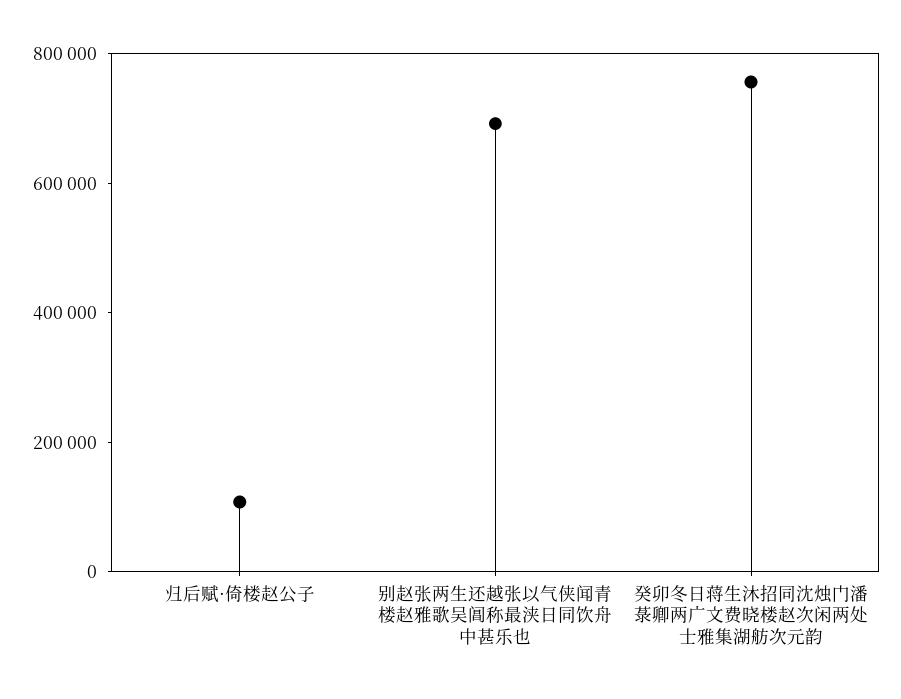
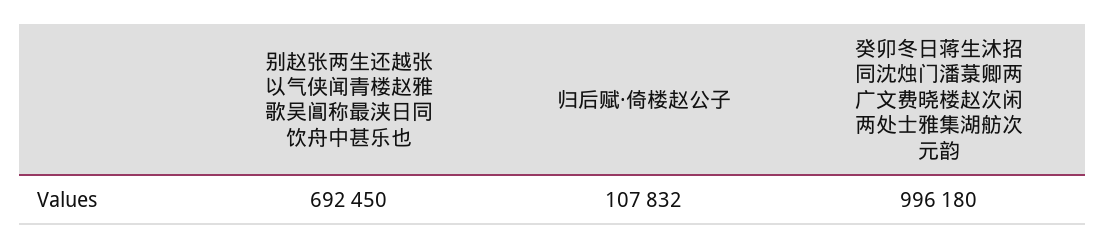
癸卯冬日蒋生沐招同沈烛门潘菉卿两广文费晓楼赵次闲两处士雅集湖舫次元韵: 750000 -> 996180

